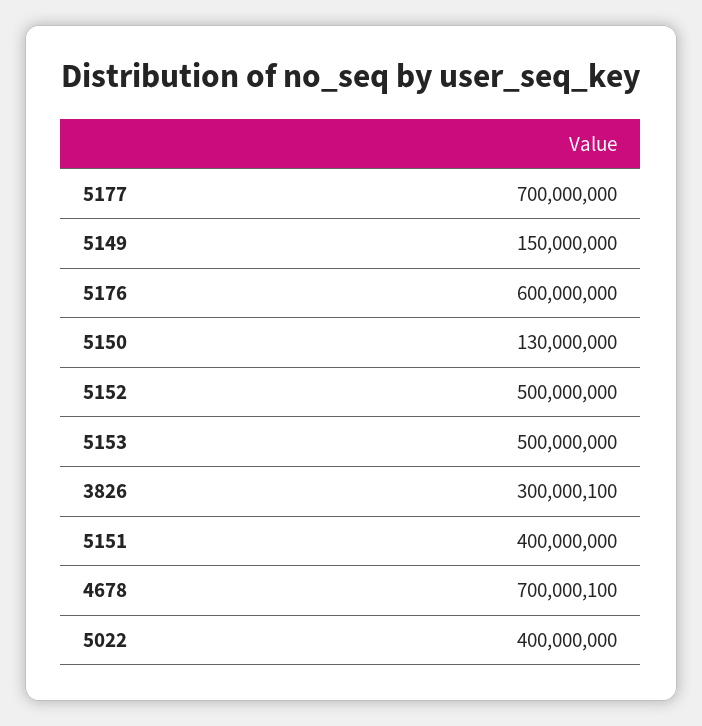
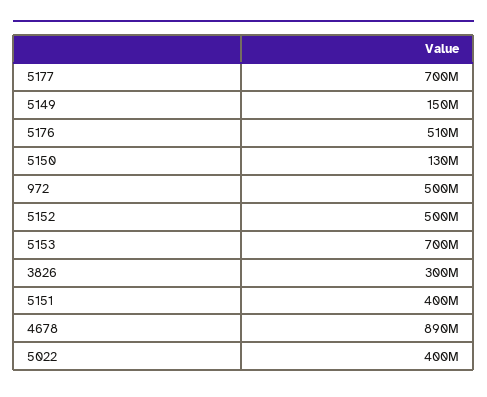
5176: 600000000 -> 510000000
5153: 500000000 -> 700000000
4678: 700000100 -> 890000000
972: none -> 500000000

